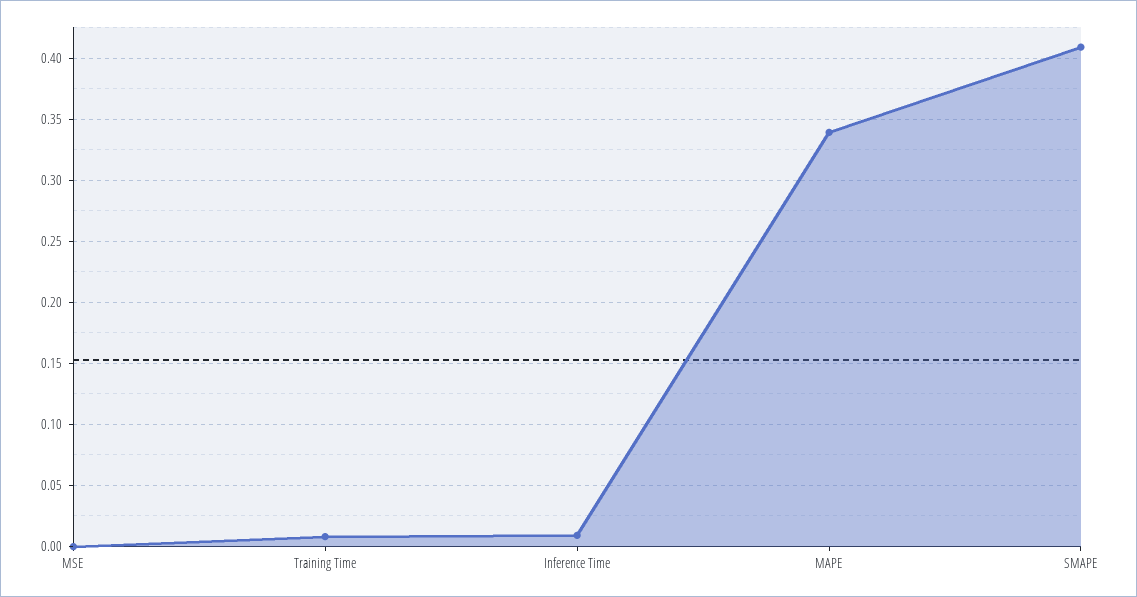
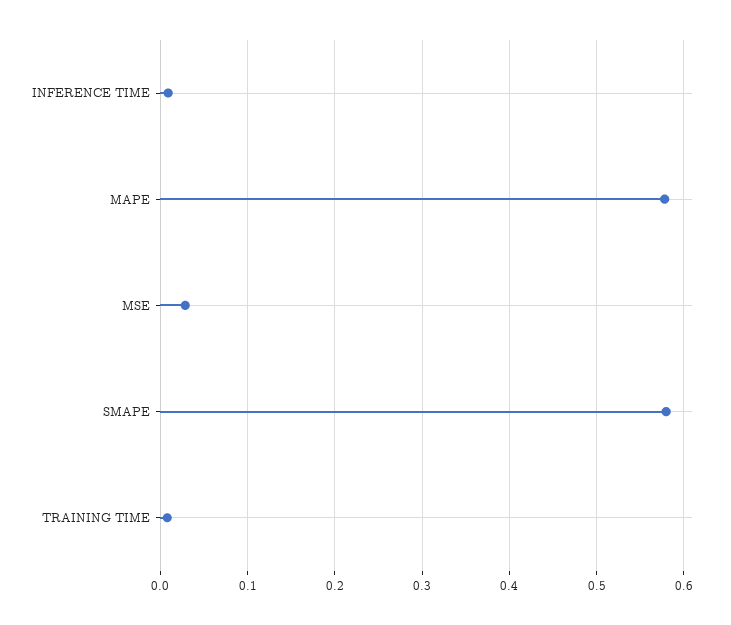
MSE: 0 -> 0.03
MAPE: 0.34 -> 0.58
SMAPE: 0.41 -> 0.58

